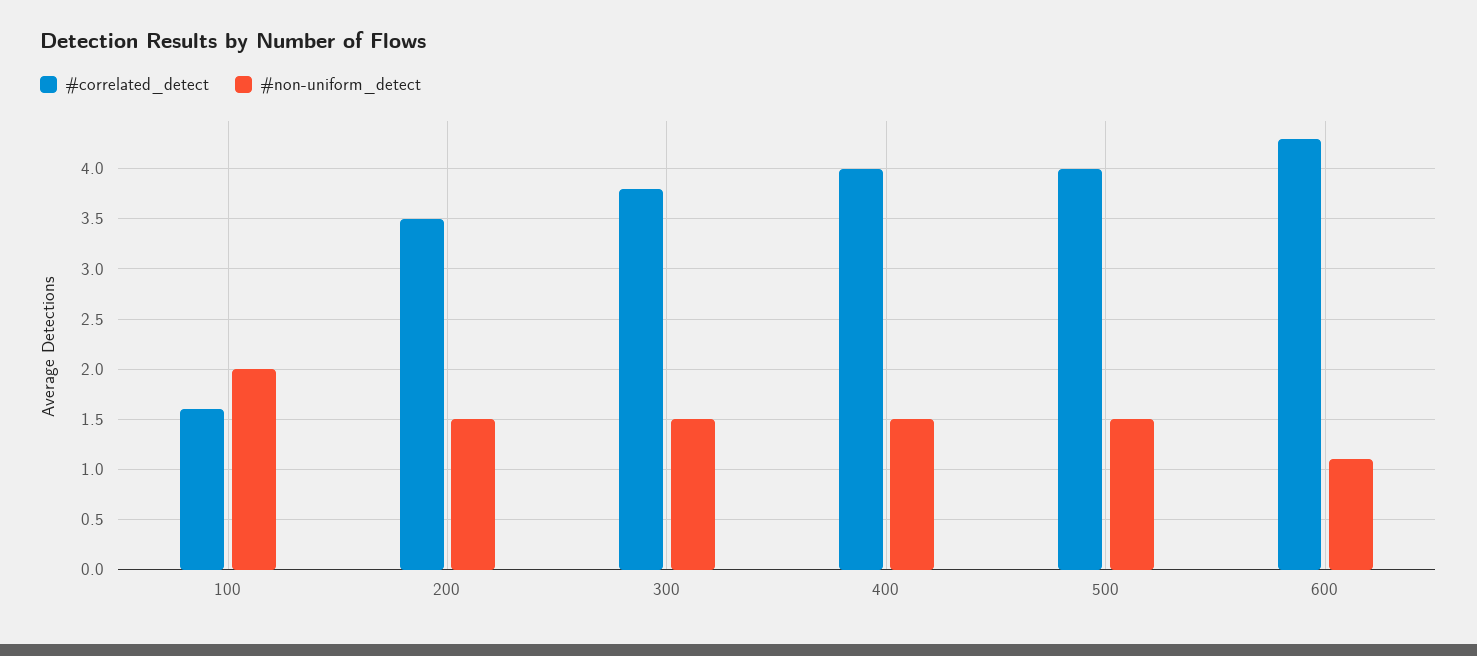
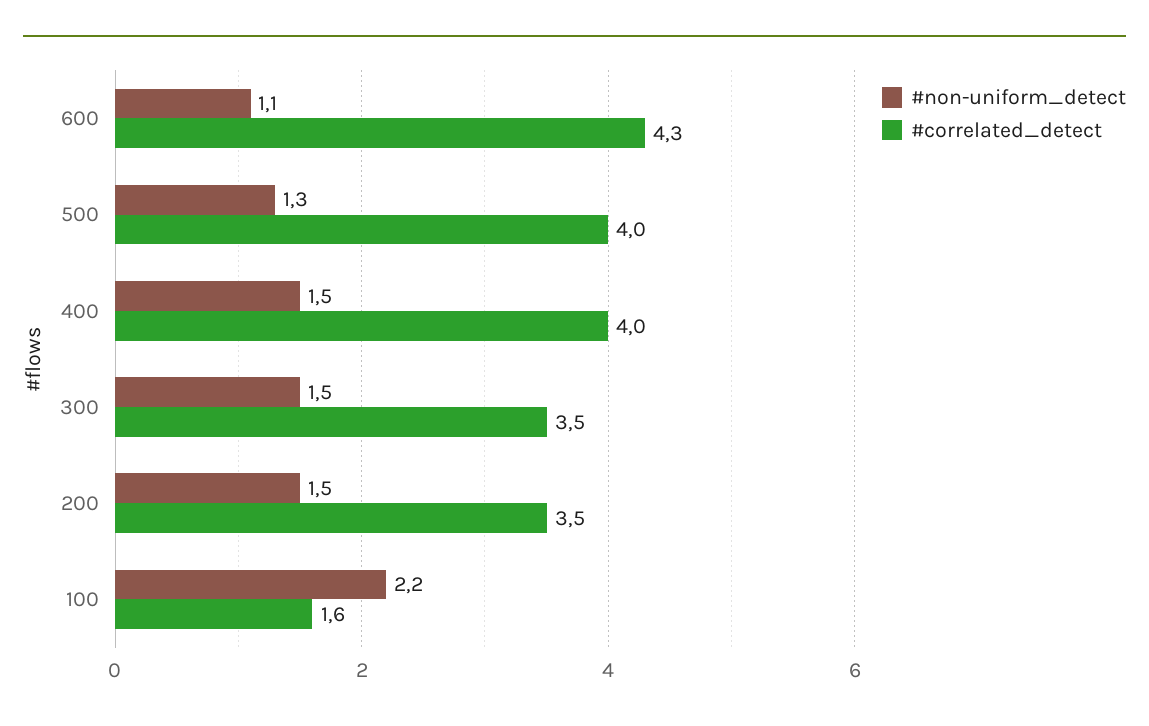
#non-uniform_detect, 100: 2 -> 2.2
#correlated_detect, 300: 3.8 -> 3.5
#non-uniform_detect, 500: 1.5 -> 1.3

